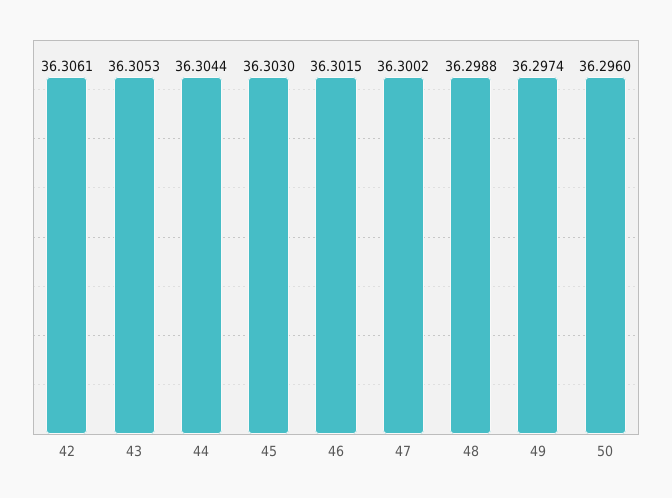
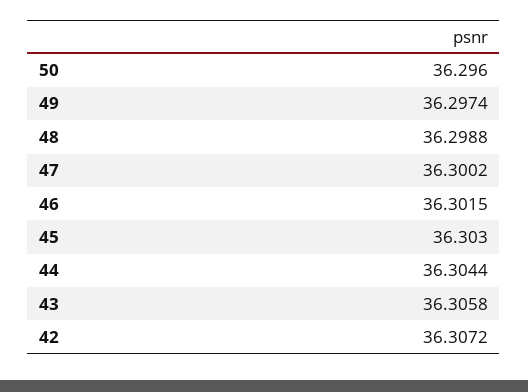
42: 36.3061 -> 36.3072
43: 36.3053 -> 36.3058

